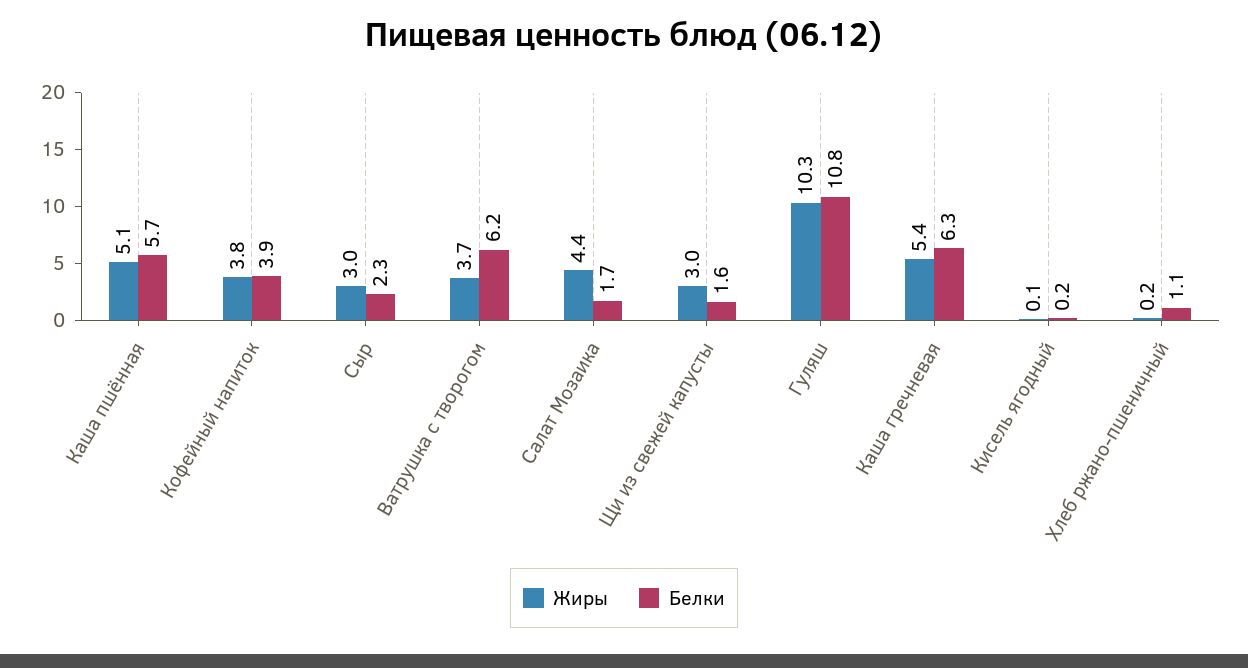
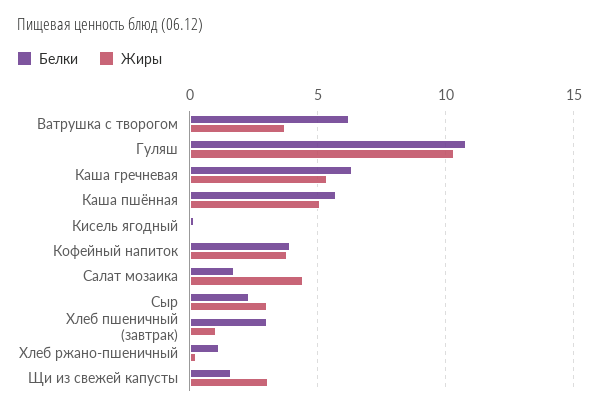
Белки, Хлеб пшеничный (завтрак): none -> 3
Жиры, Хлеб пшеничный (завтрак): none -> 1

